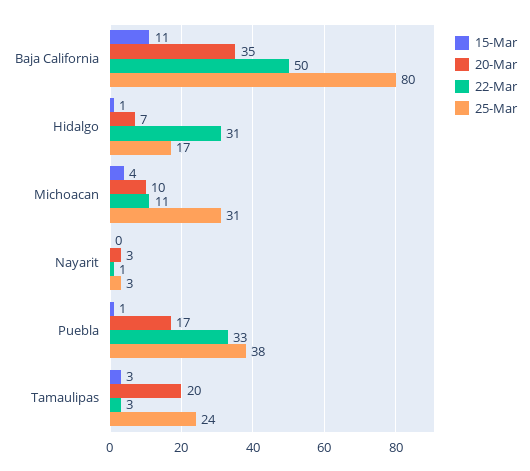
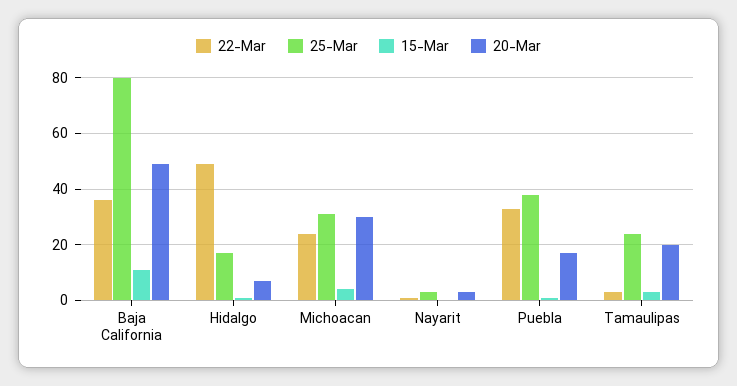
20-Mar, Baja California: 35 -> 50
22-Mar, Baja California: 50 -> 35
22-Mar, Hidalgo: 31 -> 50
20-Mar, Michoacan: 10 -> 30
22-Mar, Michoacan: 11 -> 25

